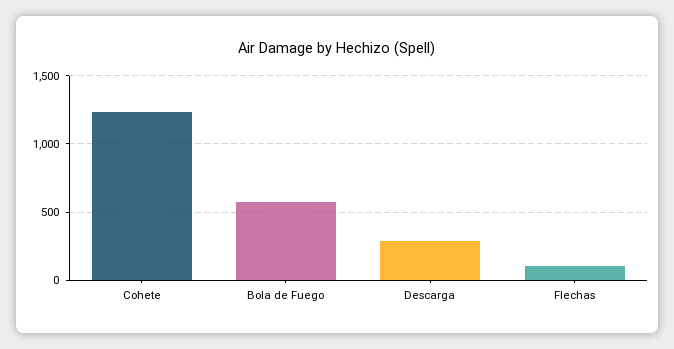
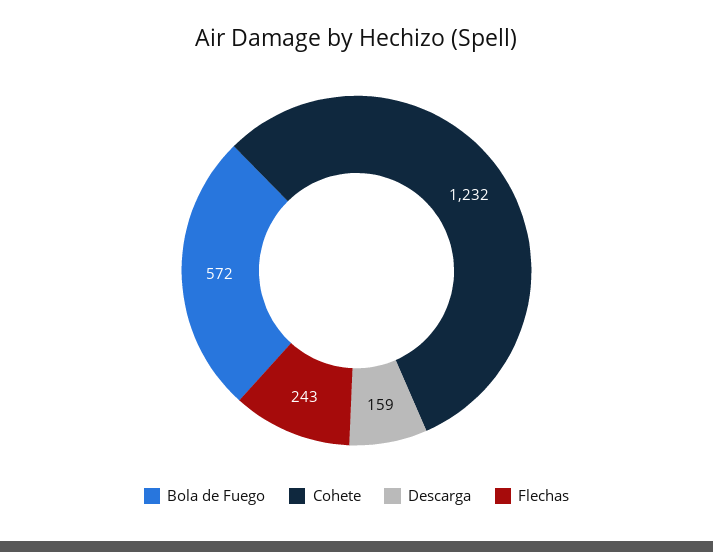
Descarga: 300 -> 159
Flechas: 100 -> 243

